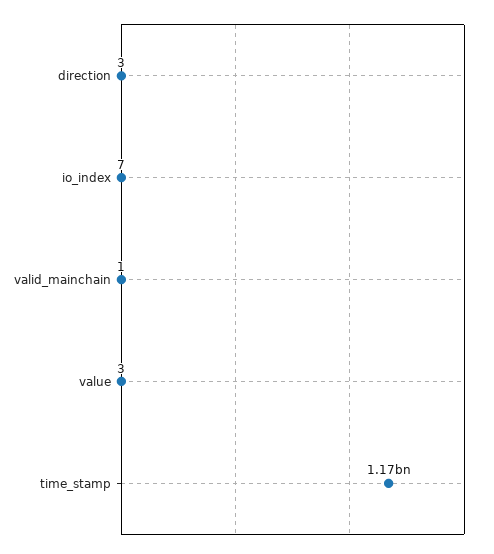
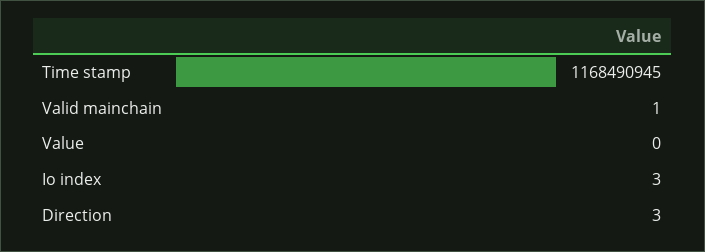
io_index: 7 -> 3
value: 3 -> 0

